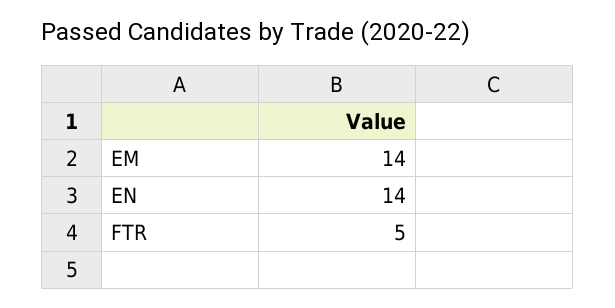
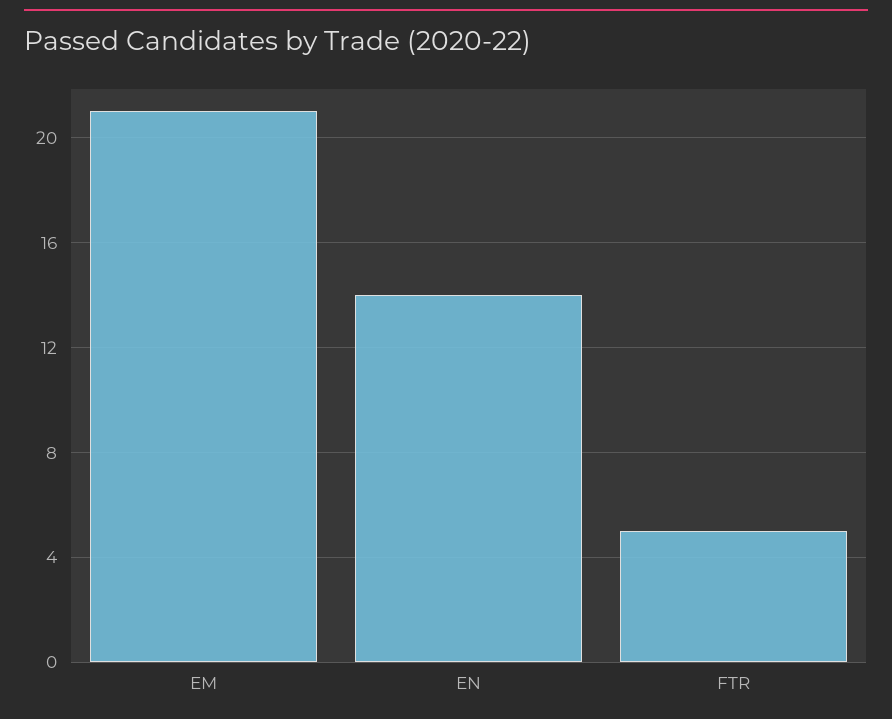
EM: 14 -> 21

